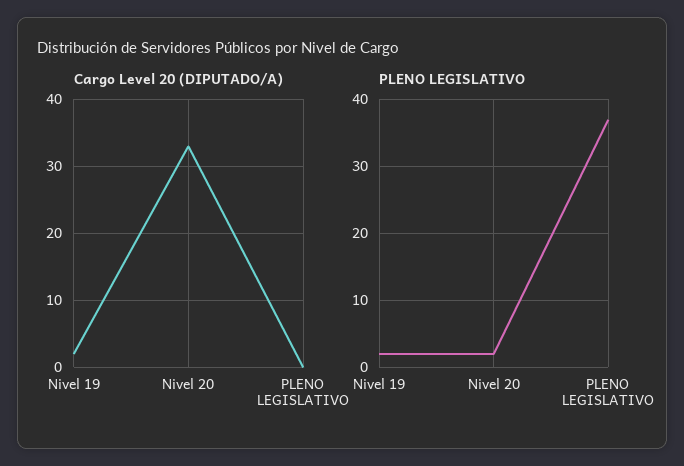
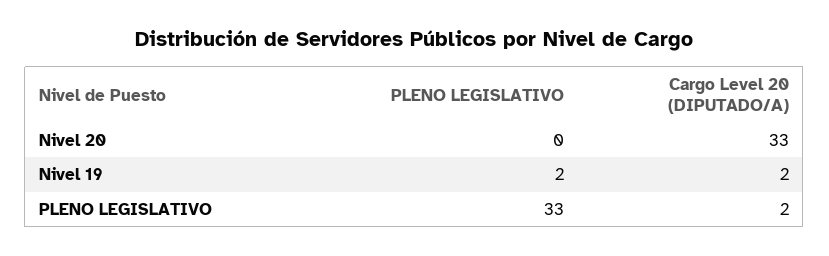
Cargo Level 20 (DIPUTADO/A), PLENO LEGISLATIVO: 0 -> 2
PLENO LEGISLATIVO, Nivel 20: 2 -> 0
PLENO LEGISLATIVO, PLENO LEGISLATIVO: 37 -> 33

